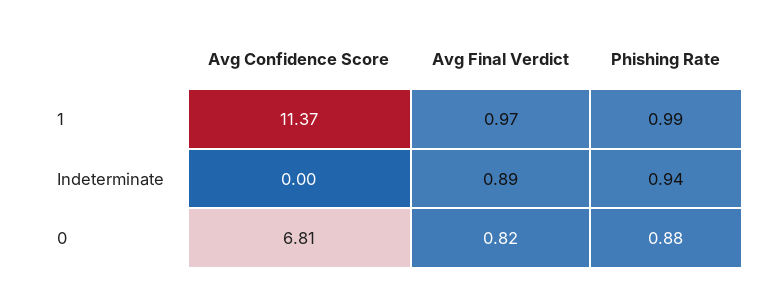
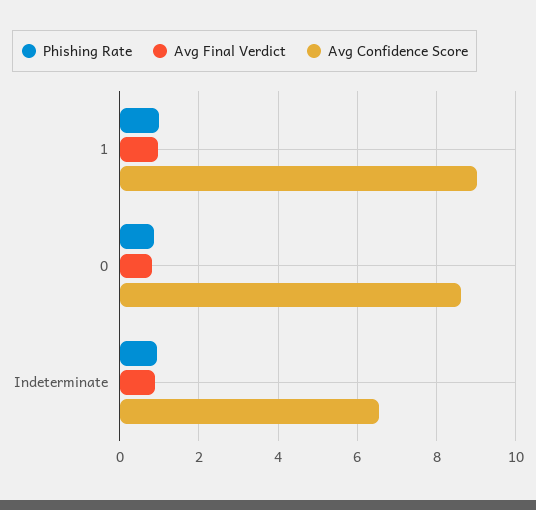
Avg Confidence Score, 1: 11.37 -> 9
Avg Confidence Score, Indeterminate: 0 -> 6.6
Avg Confidence Score, 0: 6.81 -> 8.6

